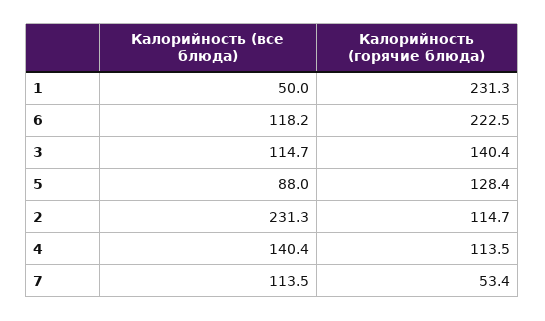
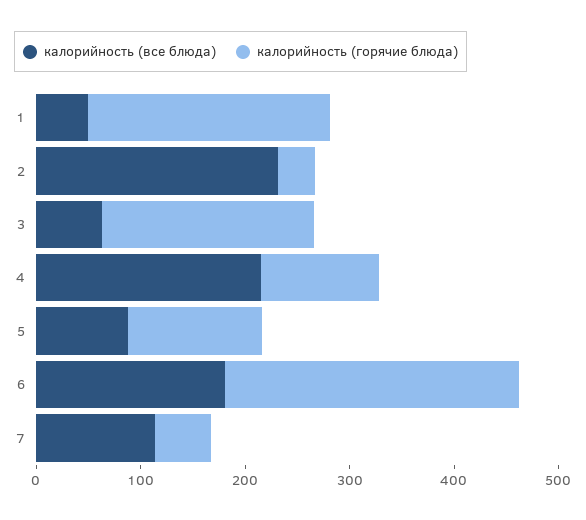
Калорийность (все блюда), 6: 118.2 -> 180
Калорийность (горячие блюда), 6: 222.5 -> 280
Калорийность (все блюда), 3: 114.7 -> 60
Калорийность (горячие блюда), 3: 140.4 -> 200
Калорийность (горячие блюда), 2: 114.7 -> 40
Калорийность (все блюда), 4: 140.4 -> 220

